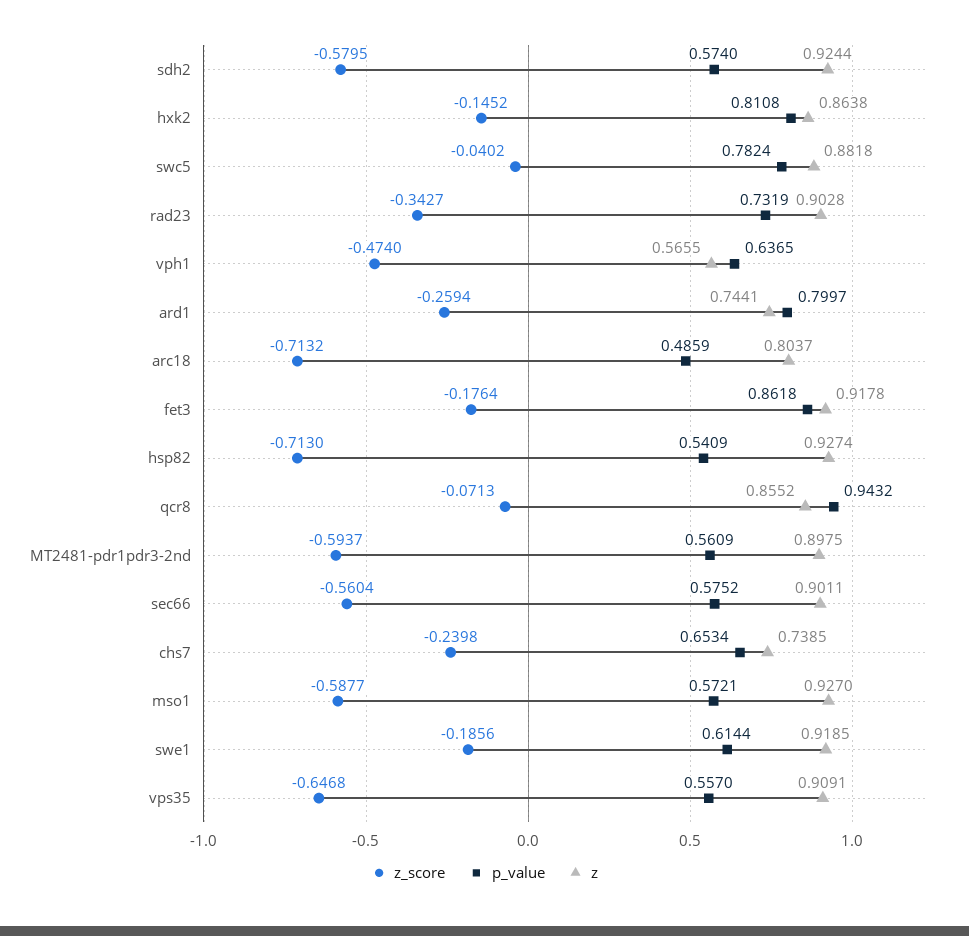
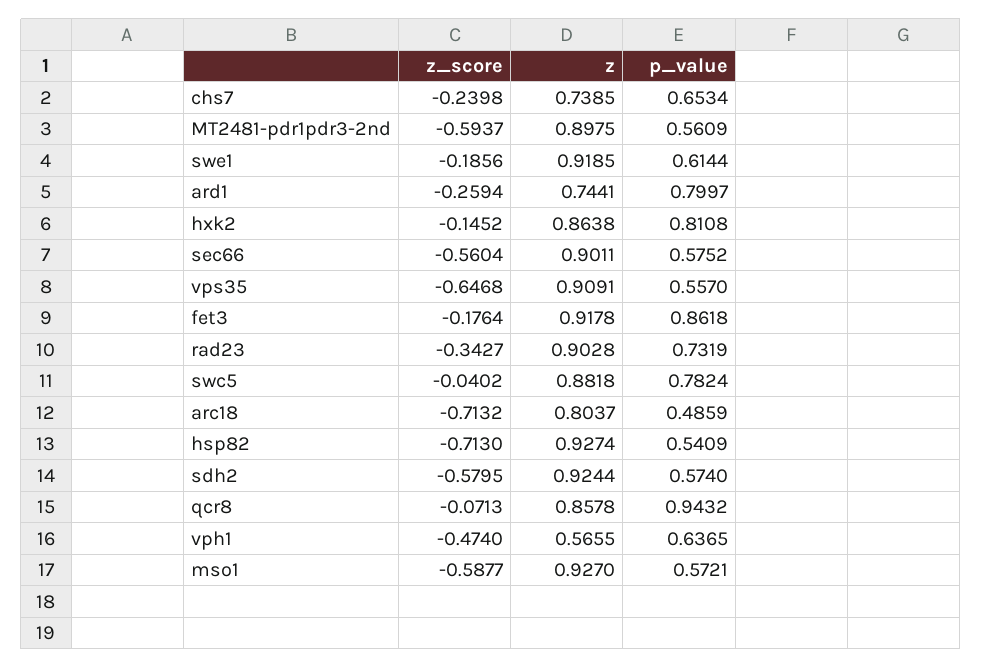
z, qcr8: 0.8552 -> 0.8578

